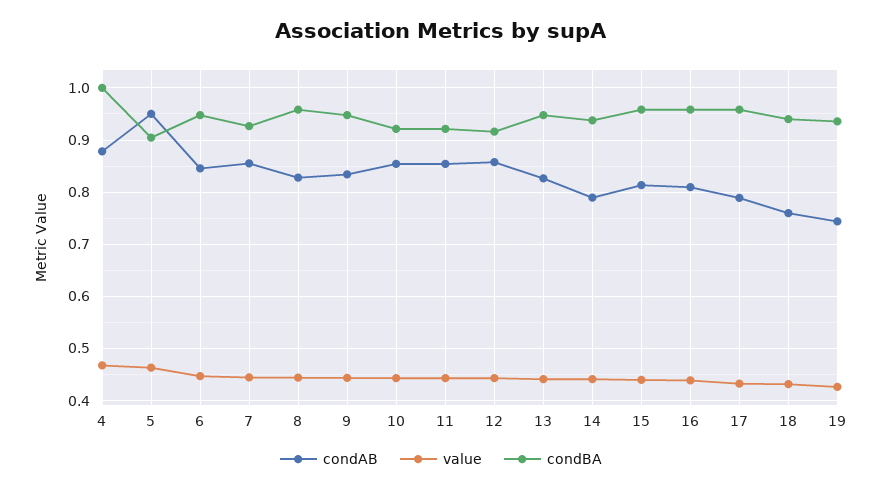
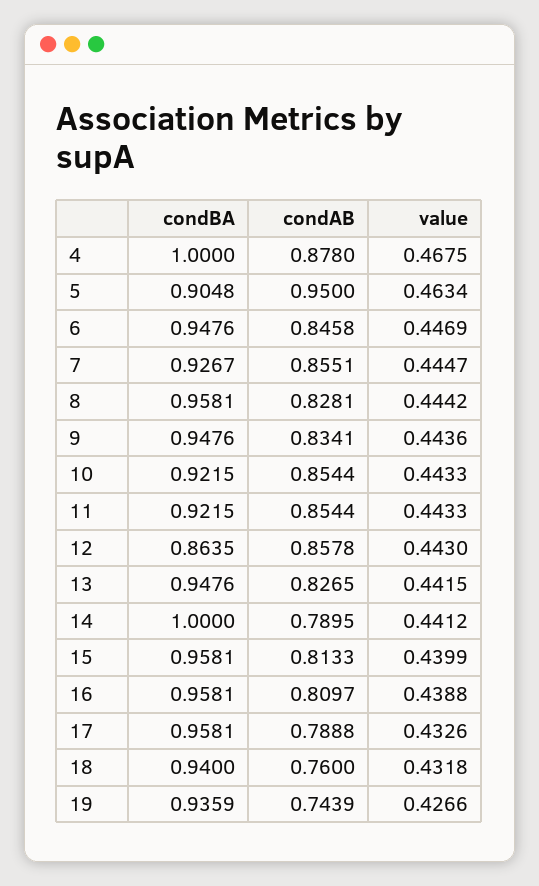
condBA, 12: 0.92 -> 0.8635
condBA, 14: 0.94 -> 1

